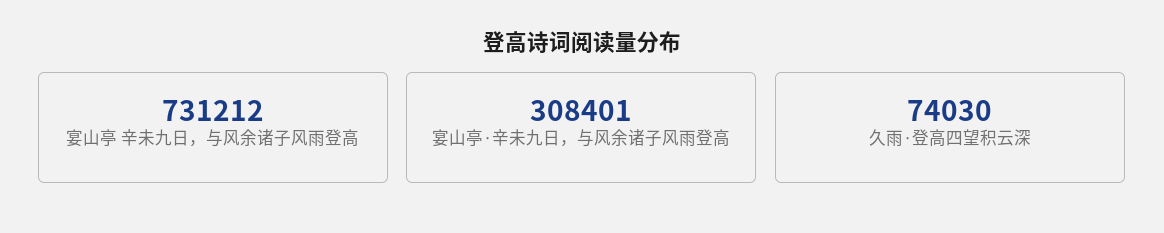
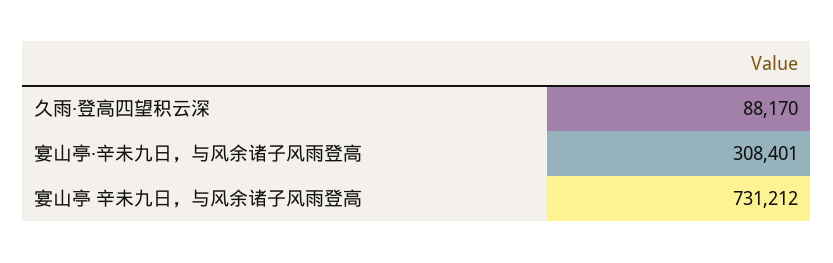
久雨·登高四望积云深: 74030 -> 88170

